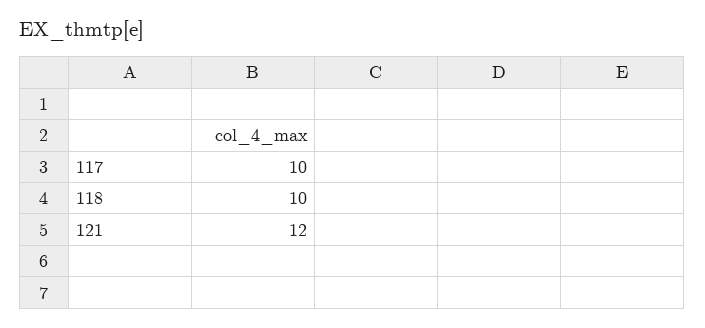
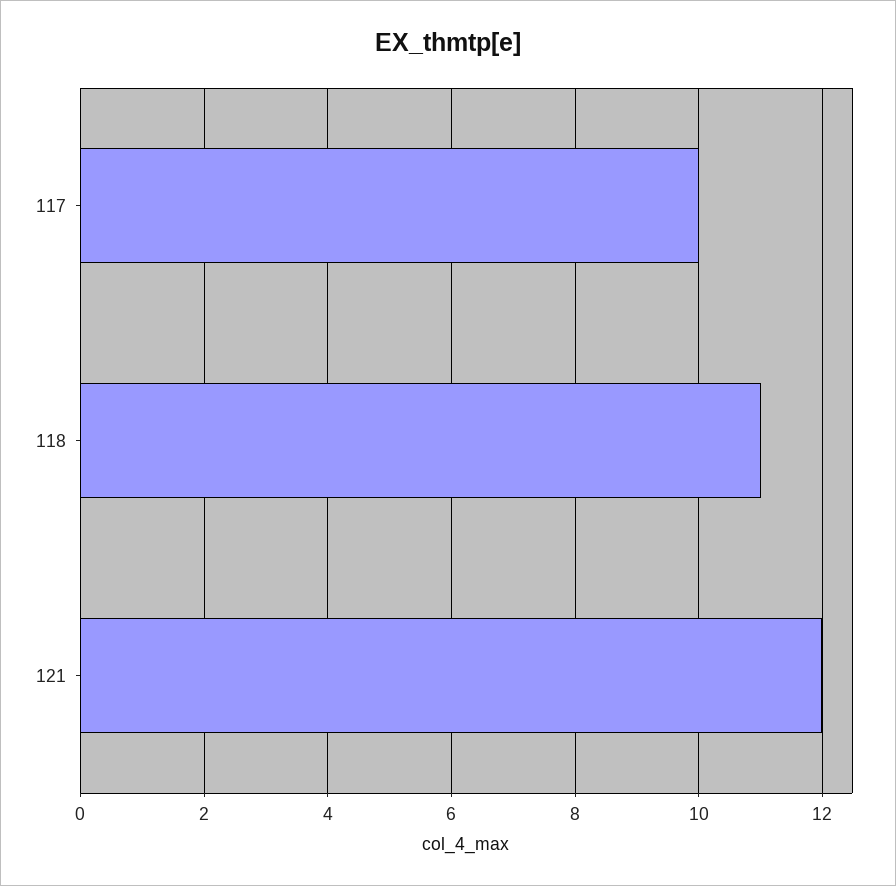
118: 10 -> 11

